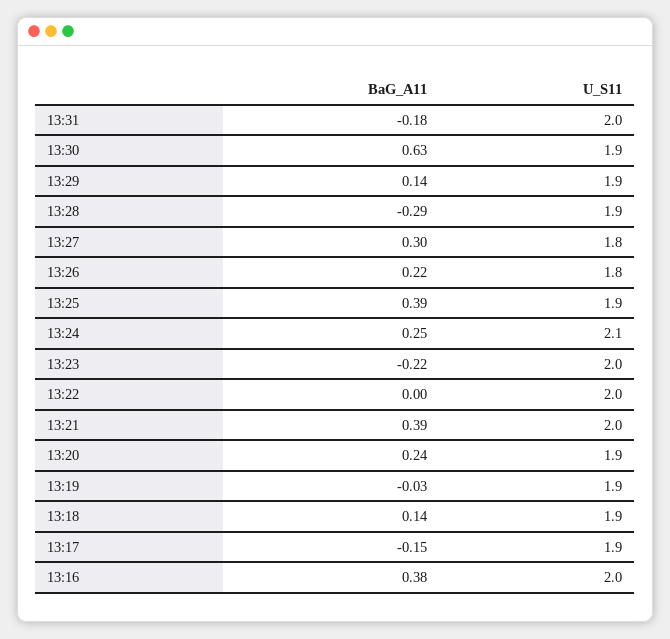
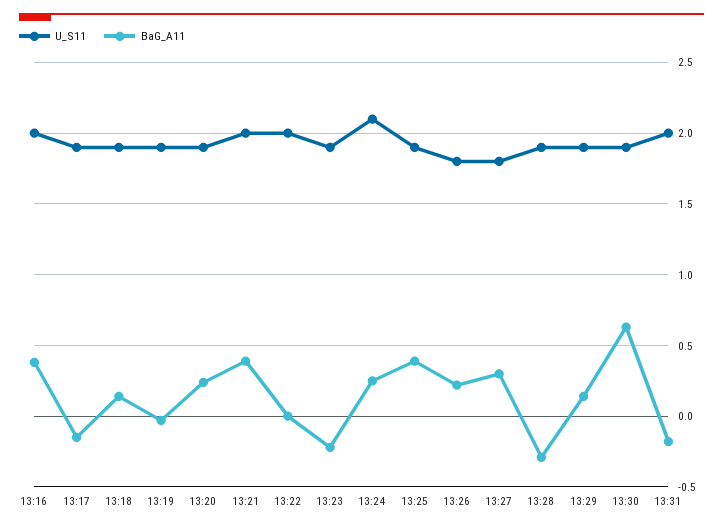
U_S11, 13:23: 2 -> 1.9

